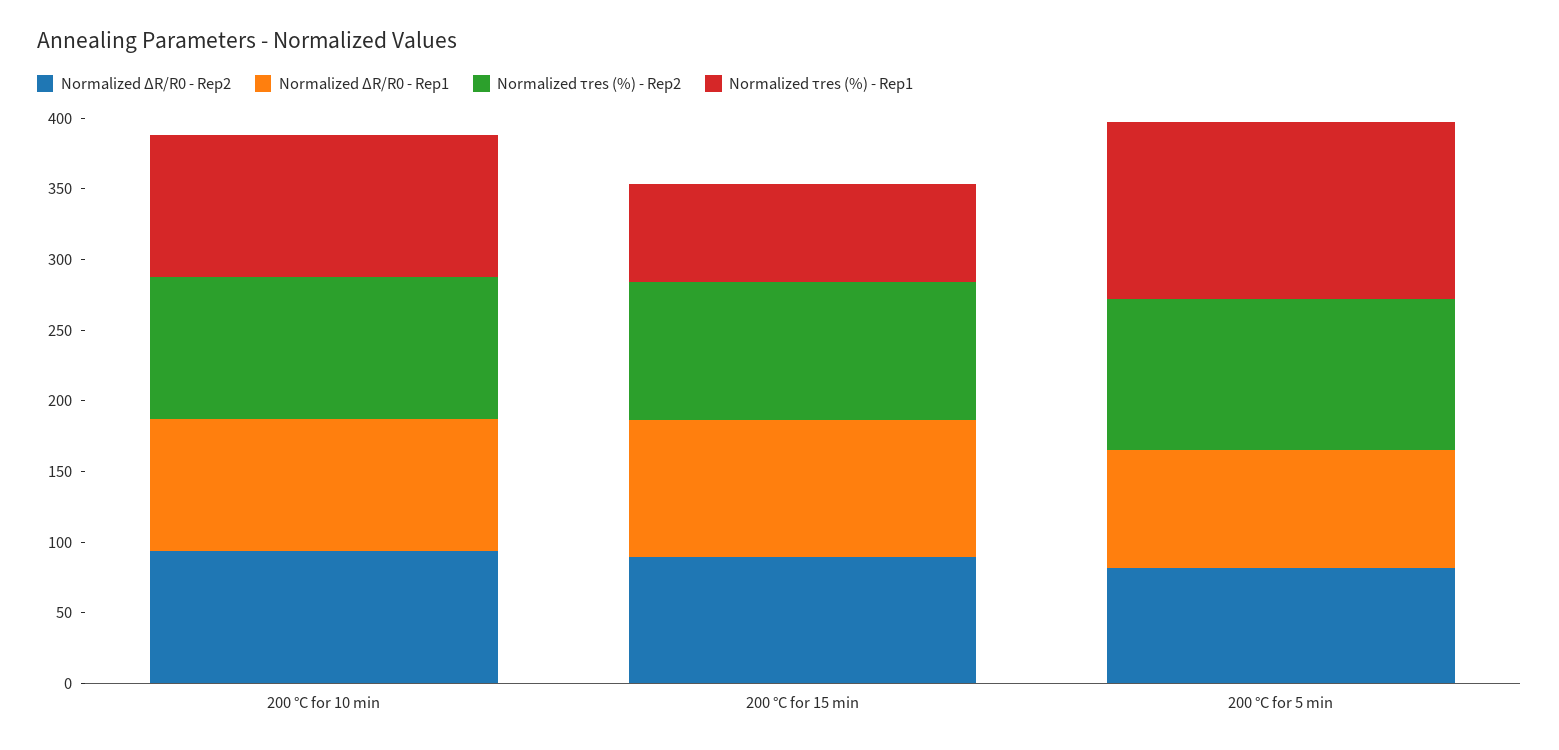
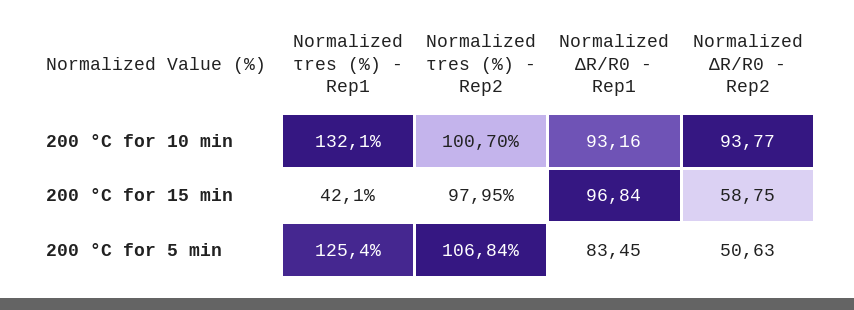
Normalized τres (%) - Rep1, 200 °C for 10 min: 100 -> 132.1
Normalized ΔR/R0 - Rep2, 200 °C for 15 min: 90 -> 58.75
Normalized τres (%) - Rep1, 200 °C for 15 min: 70 -> 42.1
Normalized ΔR/R0 - Rep2, 200 °C for 5 min: 80 -> 50.63

